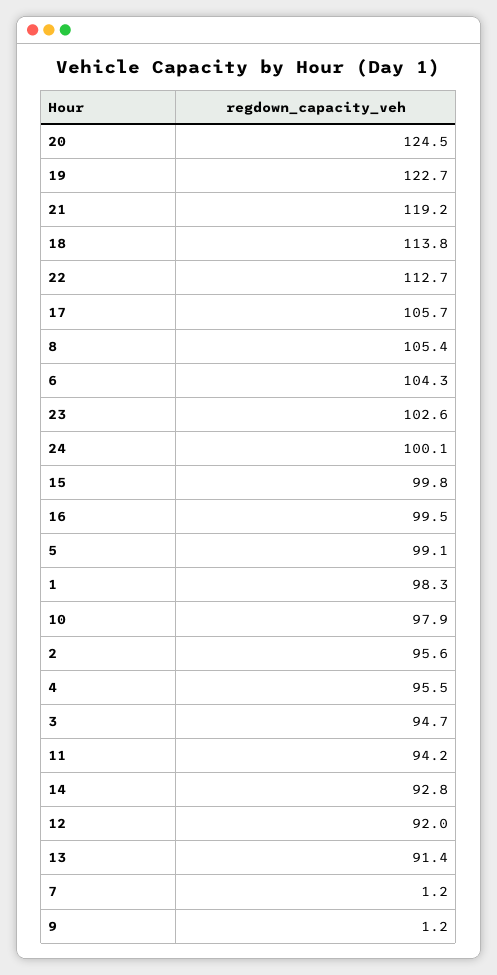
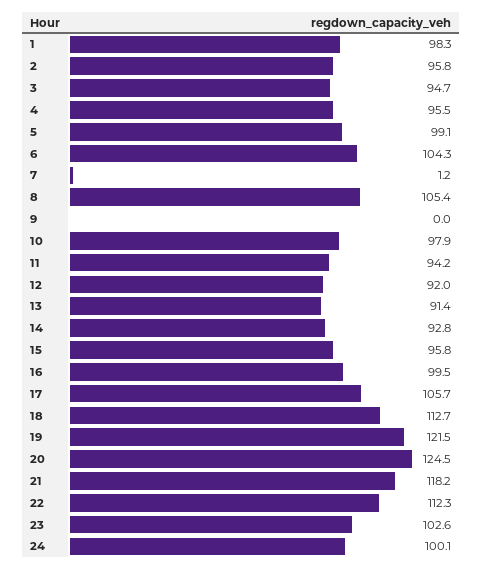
19: 122.7 -> 121.5
21: 119.2 -> 118.2
18: 113.8 -> 112.7
22: 112.7 -> 112.3
15: 99.8 -> 95.8
2: 95.6 -> 95.8
9: 1.2 -> 0

